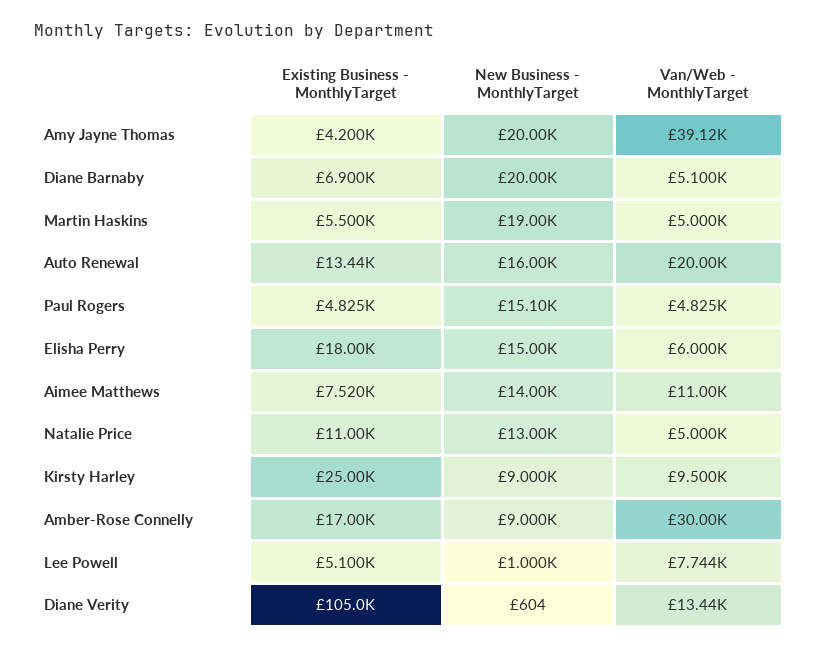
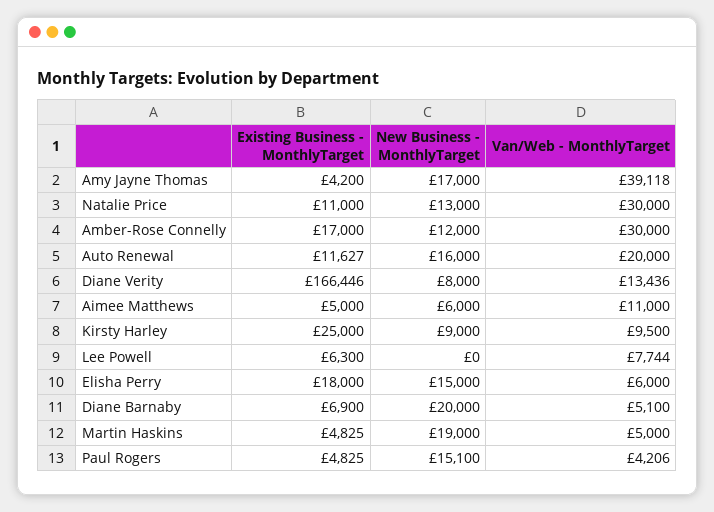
New Business - MonthlyTarget, Amy Jayne Thomas: 20000 -> 17000
Existing Business - MonthlyTarget, Martin Haskins: 5500 -> 4825
Existing Business - MonthlyTarget, Auto Renewal: 13440 -> 11627
Van/Web - MonthlyTarget, Paul Rogers: 4825 -> 4206
Existing Business - MonthlyTarget, Aimee Matthews: 7520 -> 5000
New Business - MonthlyTarget, Aimee Matthews: 14000 -> 6000
Van/Web - MonthlyTarget, Natalie Price: 5000 -> 30000
New Business - MonthlyTarget, Amber-Rose Connelly: 9000 -> 12000
Existing Business - MonthlyTarget, Lee Powell: 5100 -> 6300
New Business - MonthlyTarget, Lee Powell: 1000 -> 0
Existing Business - MonthlyTarget, Diane Verity: 105000 -> 166446
New Business - MonthlyTarget, Diane Verity: 604 -> 8000

